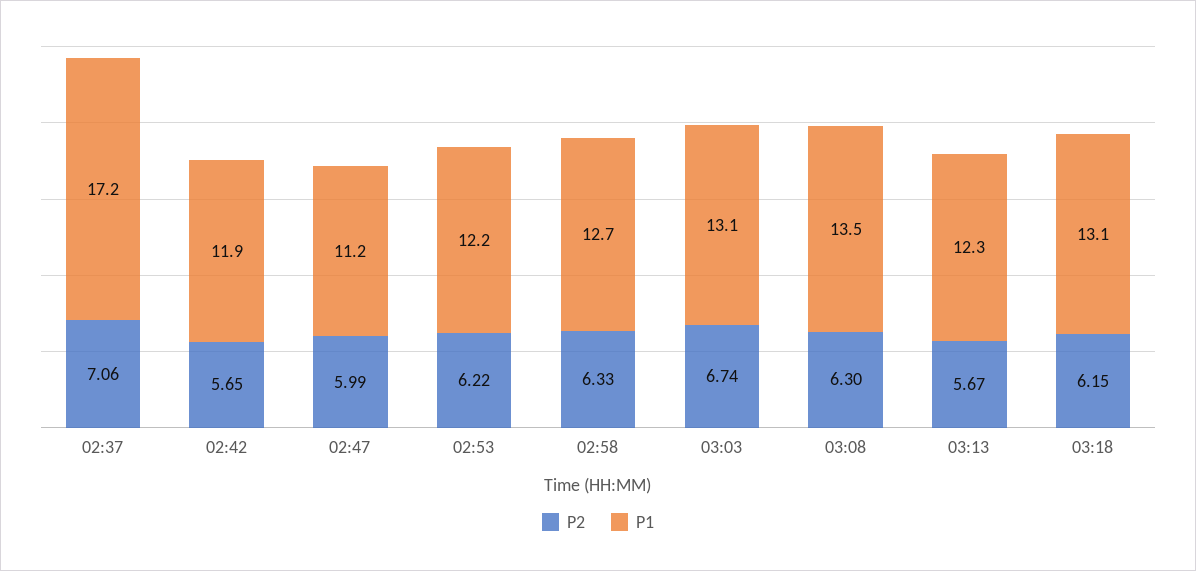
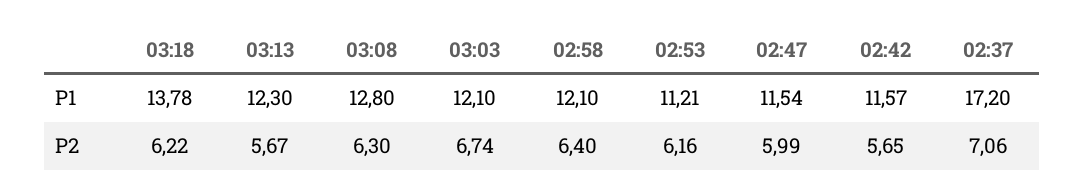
P1, 02:42: 11.9 -> 11.57
P1, 02:47: 11.2 -> 11.54
P2, 02:53: 6.22 -> 6.16
P1, 02:53: 12.2 -> 11.21
P2, 02:58: 6.33 -> 6.4
P1, 02:58: 12.7 -> 12.1
P1, 03:03: 13.1 -> 12.1
P1, 03:08: 13.5 -> 12.8
P2, 03:18: 6.15 -> 6.22
P1, 03:18: 13.1 -> 13.78

